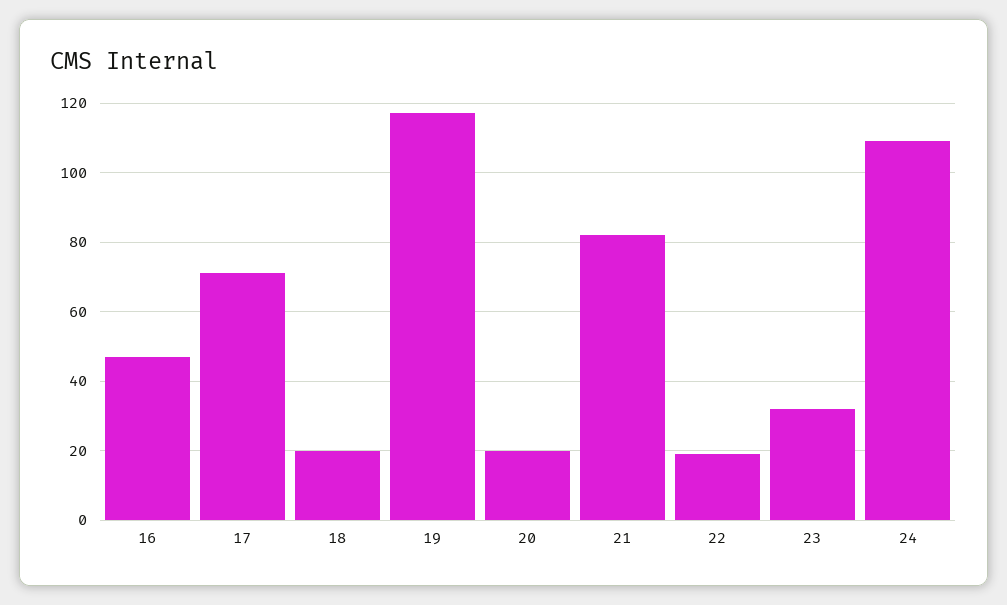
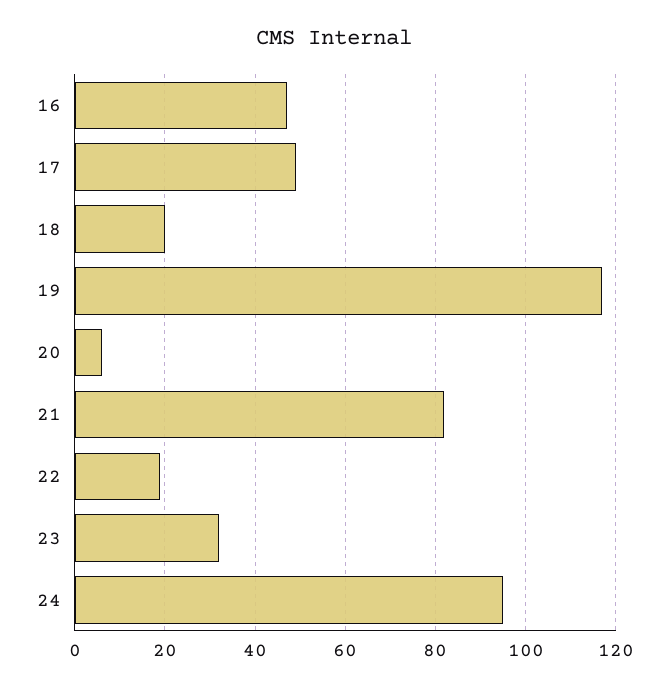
17: 70 -> 50
20: 20 -> 5
24: 110 -> 95

